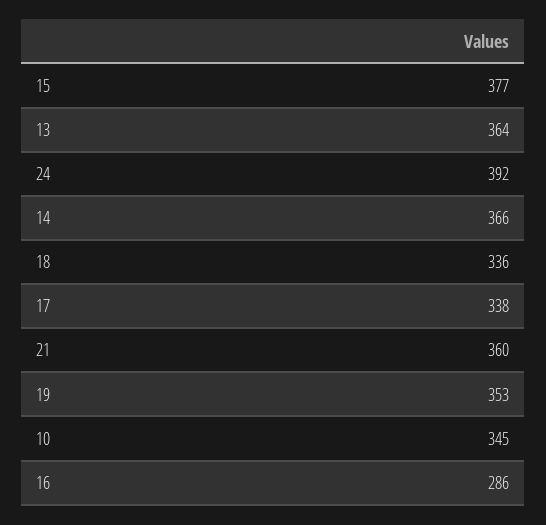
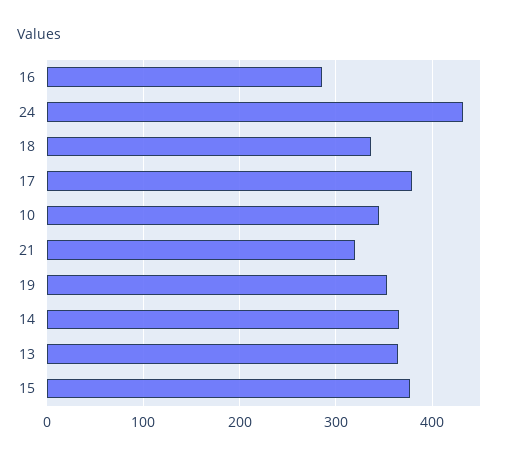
24: 392 -> 430
17: 338 -> 380
21: 360 -> 320

